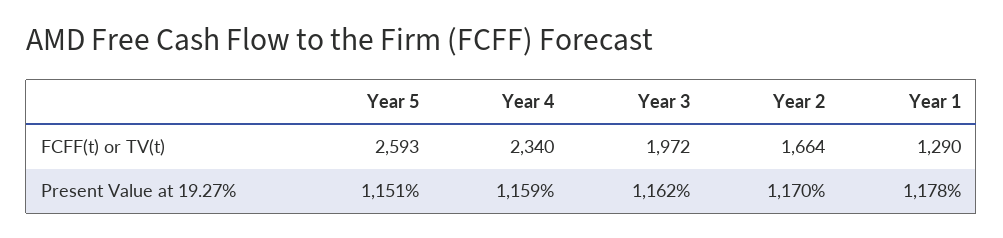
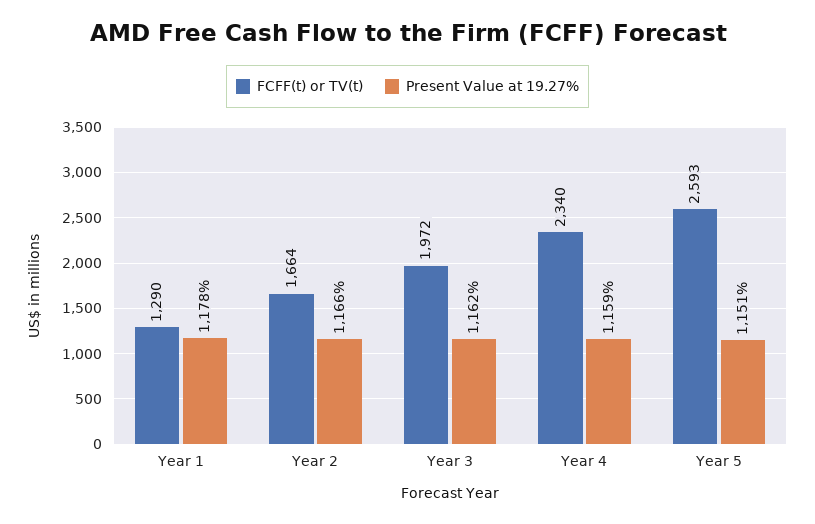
Present Value at 19.27%, Year 2: 1170 -> 1166

